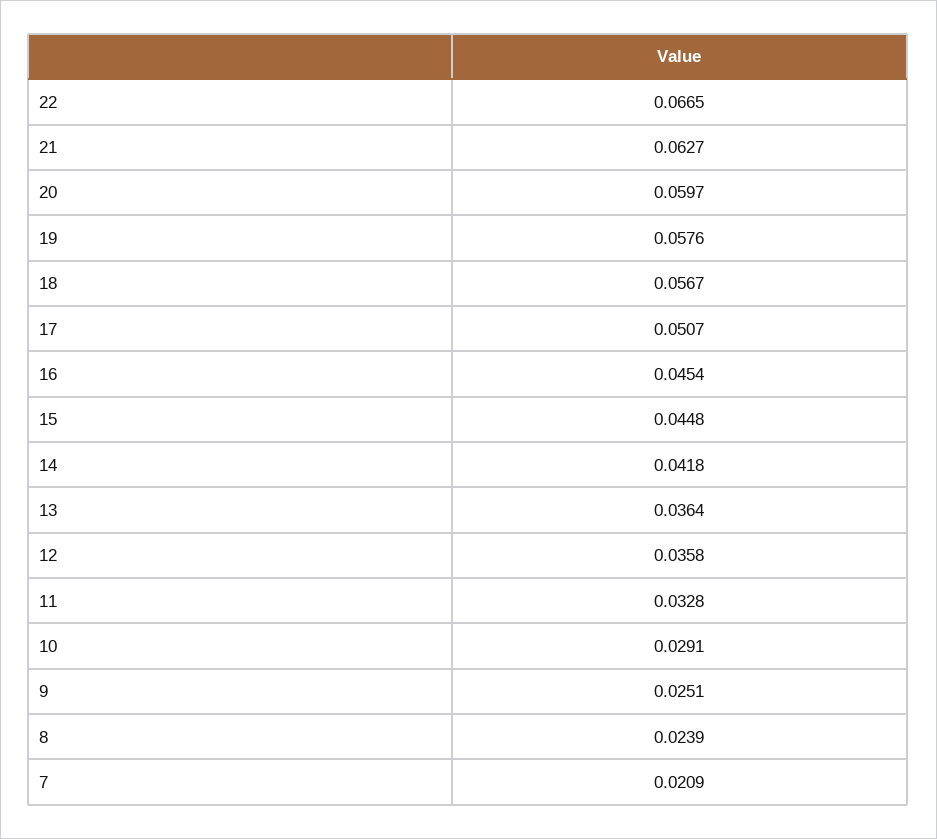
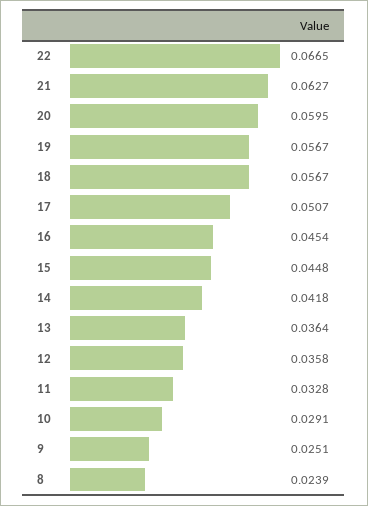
20: 0.0597 -> 0.0595
19: 0.0576 -> 0.0567
7: 0.0209 -> none

